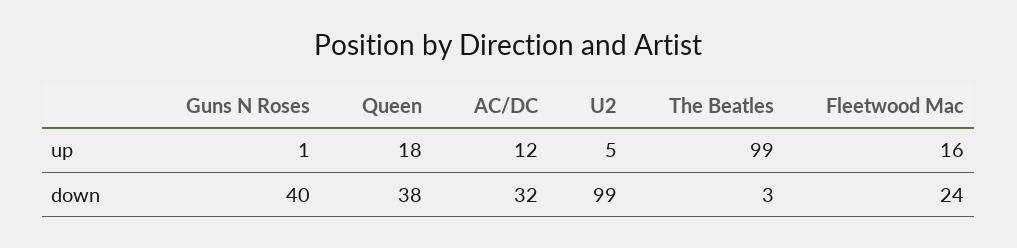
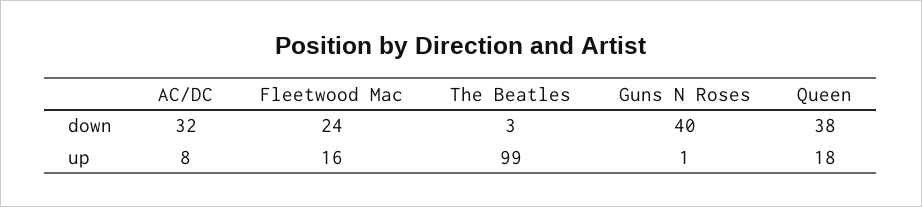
AC/DC, up: 12 -> 8
U2, up: 5 -> none
U2, down: 99 -> none

